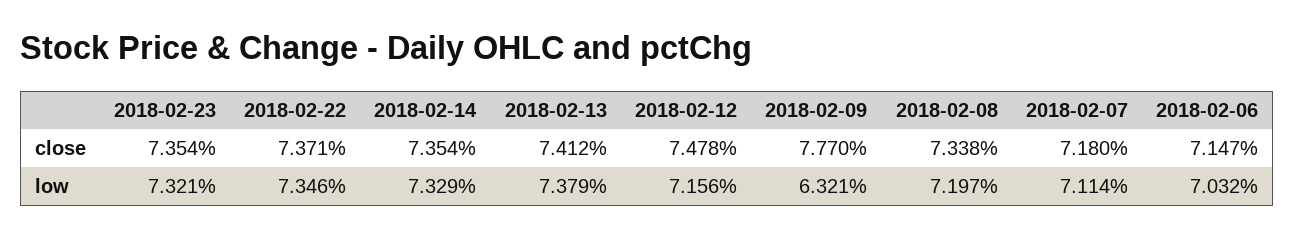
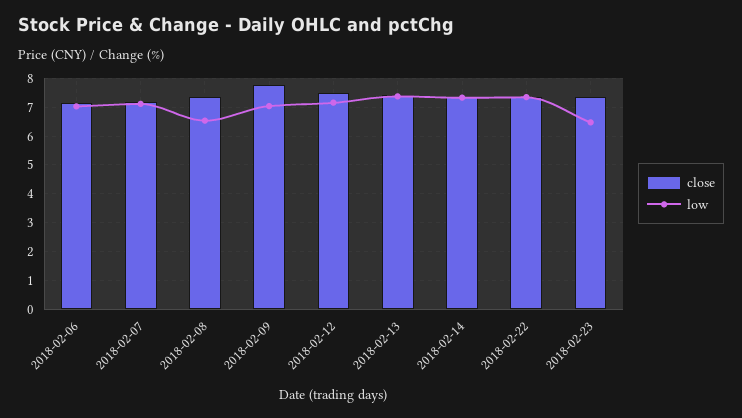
low, 2018-02-23: 7.321 -> 6.5
low, 2018-02-09: 6.321 -> 7
low, 2018-02-08: 7.197 -> 6.5

